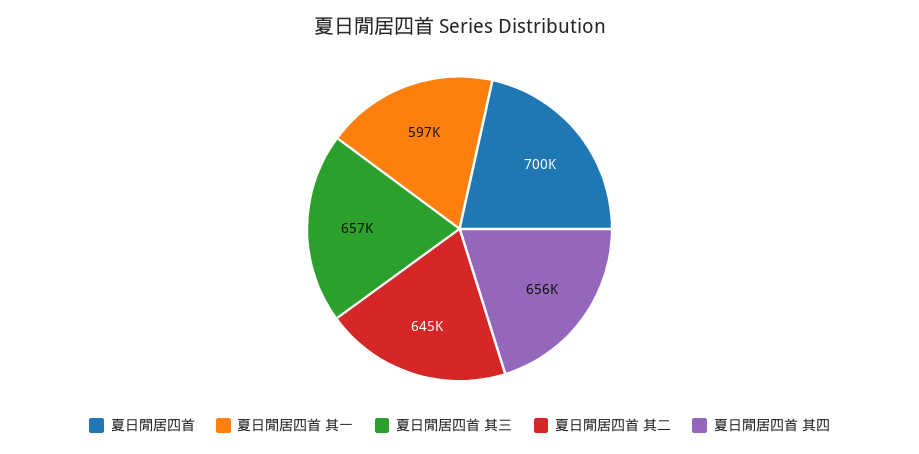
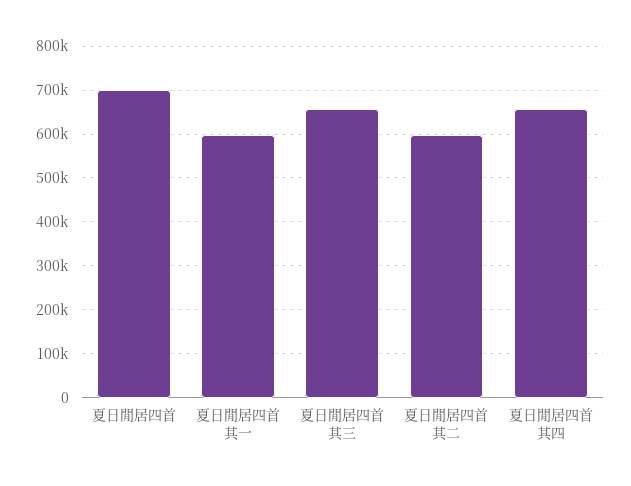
夏日閒居四首 其二: 645000 -> 600000

